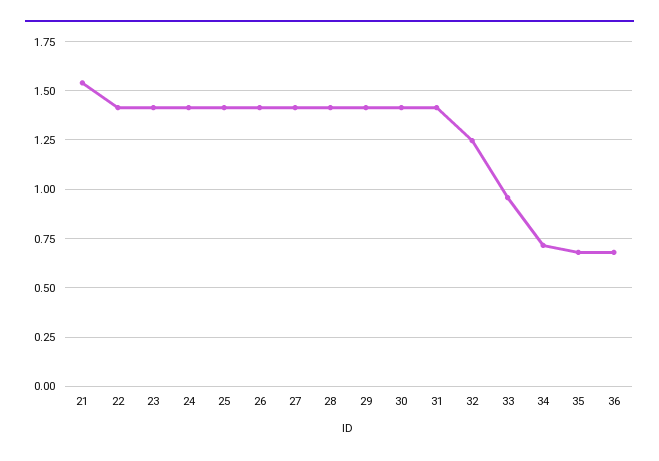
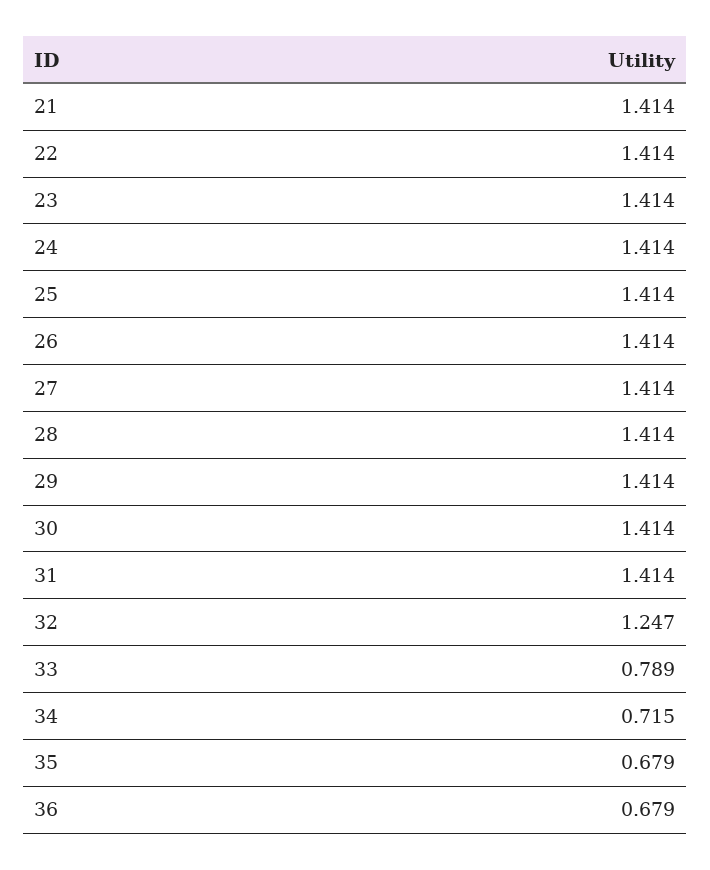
21: 1.55 -> 1.414
33: 0.95 -> 0.789

